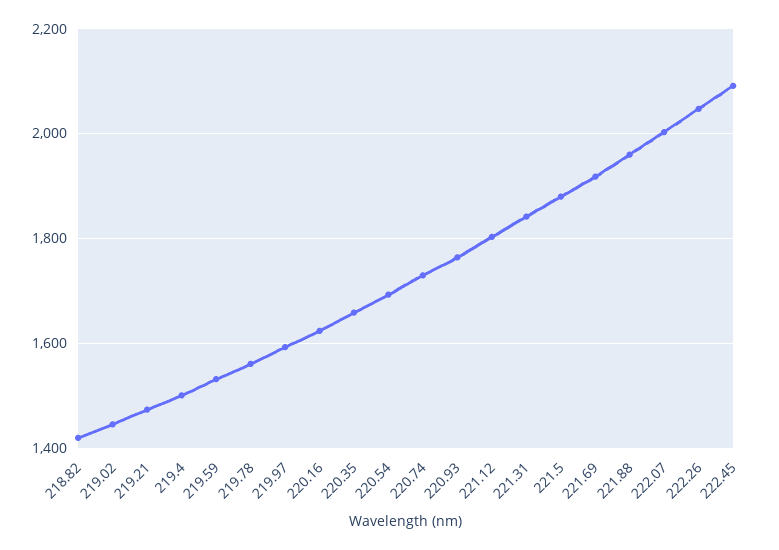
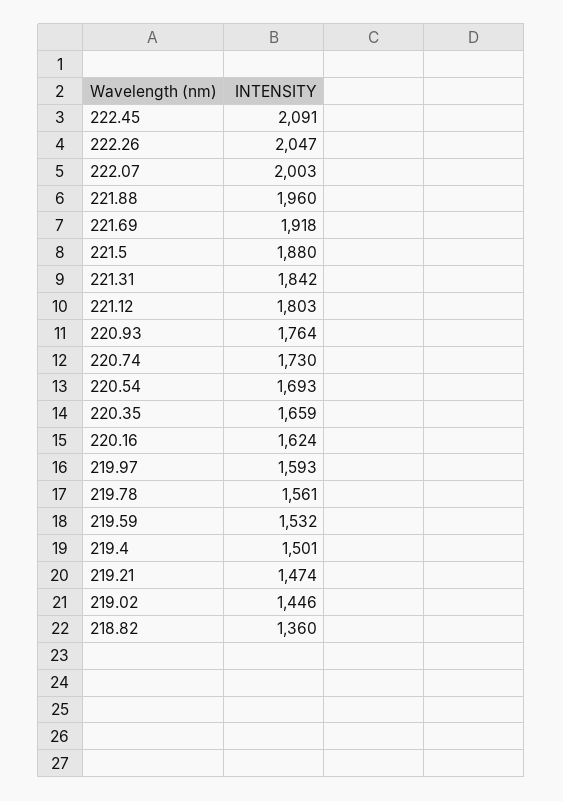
218.82: 1420 -> 1360

